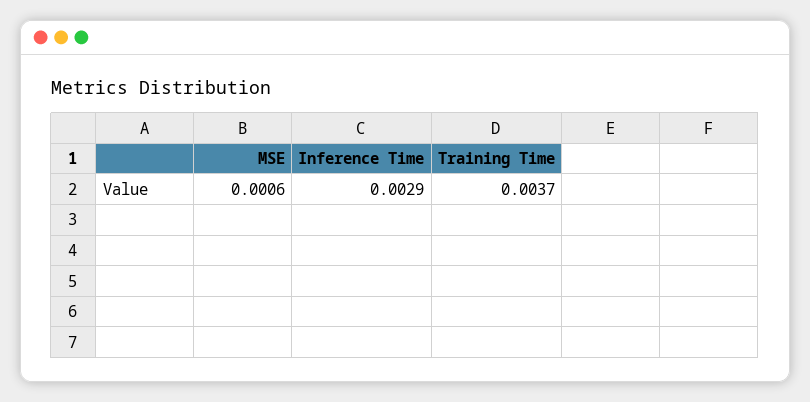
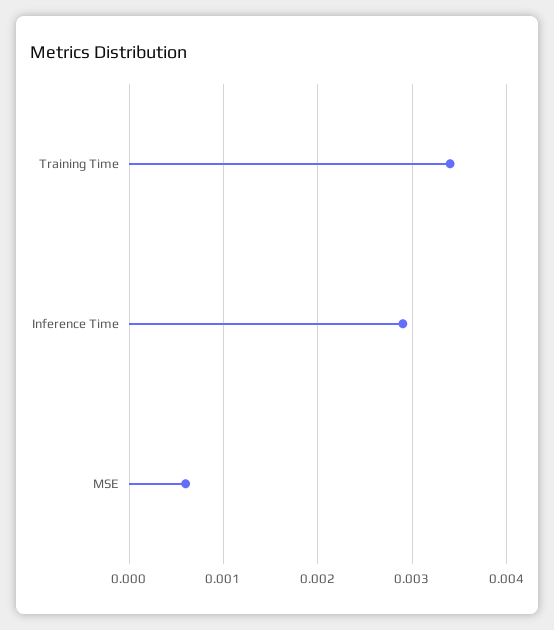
Training Time: 0.0037 -> 0.0034

